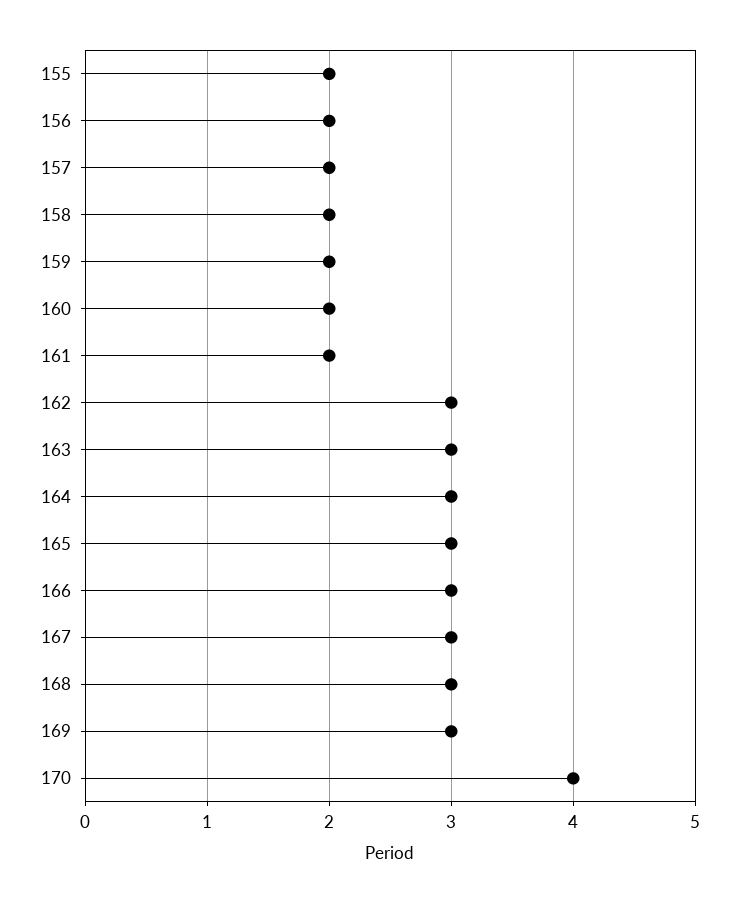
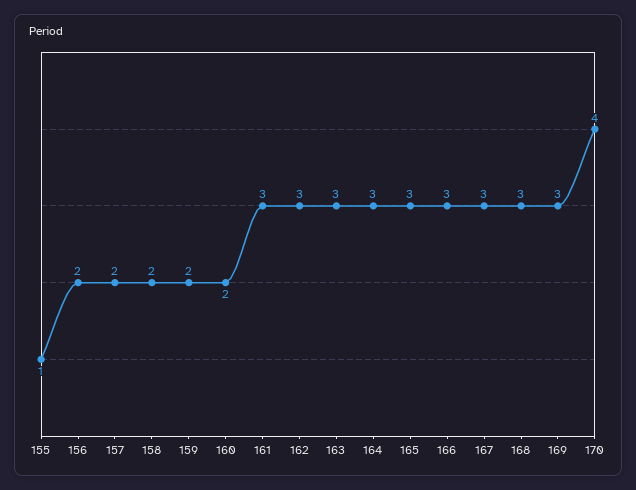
155: 2 -> 1
161: 2 -> 3

